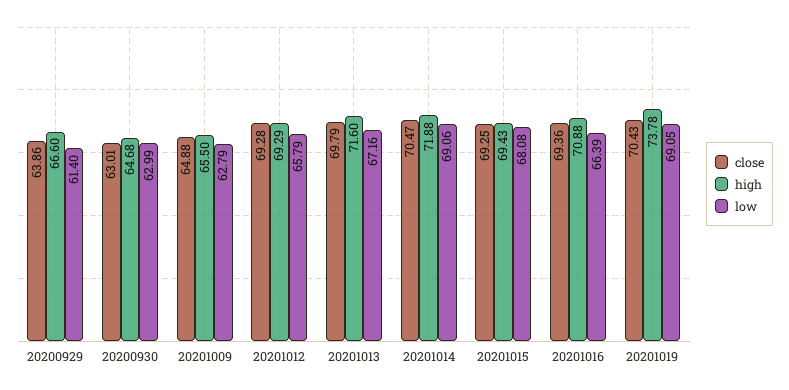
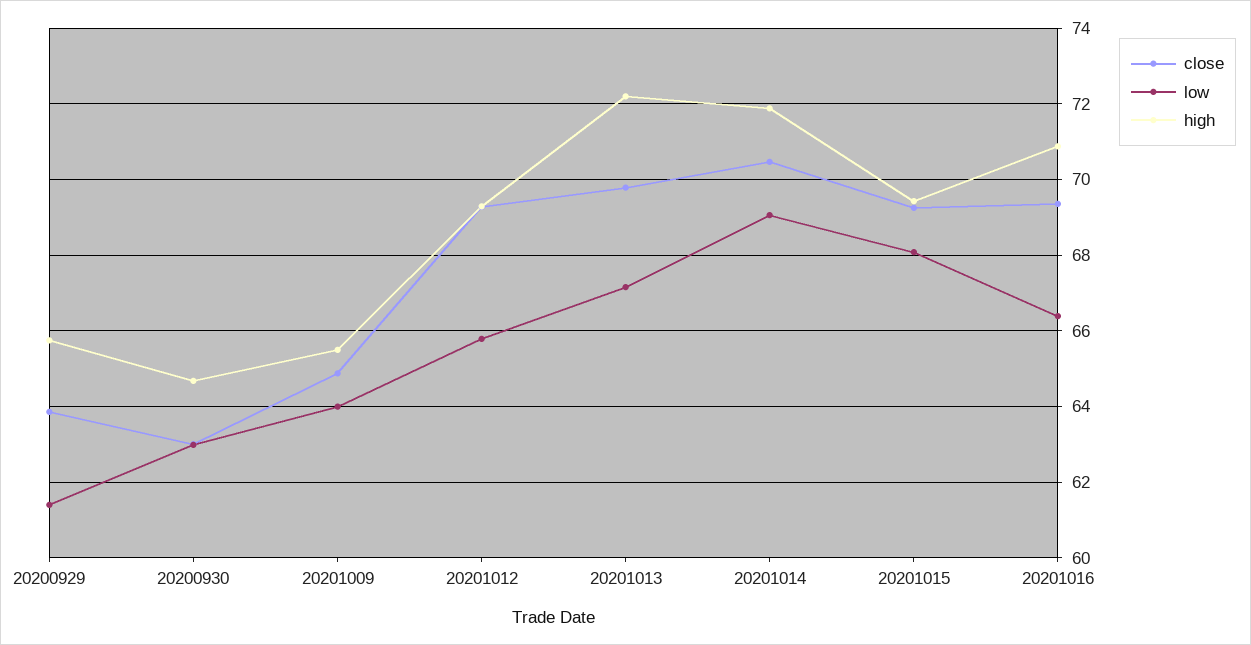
high, 20200929: 66.6 -> 65.8
low, 20201009: 62.79 -> 64
high, 20201013: 71.6 -> 72.2
close, 20201019: 70.43 -> none
high, 20201019: 73.78 -> none
low, 20201019: 69.05 -> none

